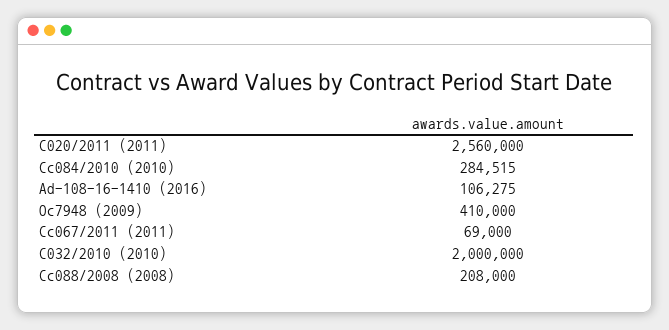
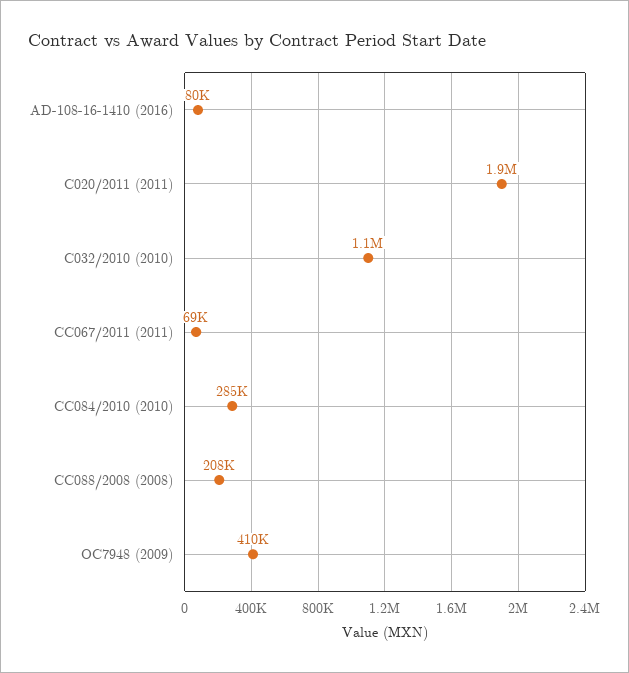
C020/2011 (2011): 2560000 -> 1900000
Ad-108-16-1410 (2016): 106275 -> 80000
C032/2010 (2010): 2000000 -> 1100000

